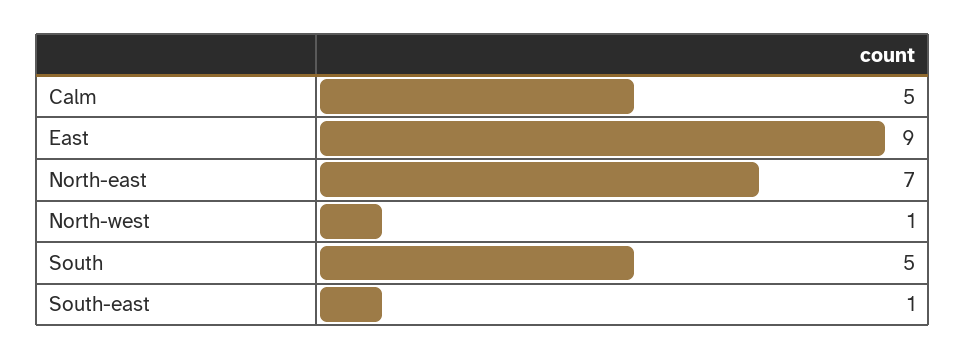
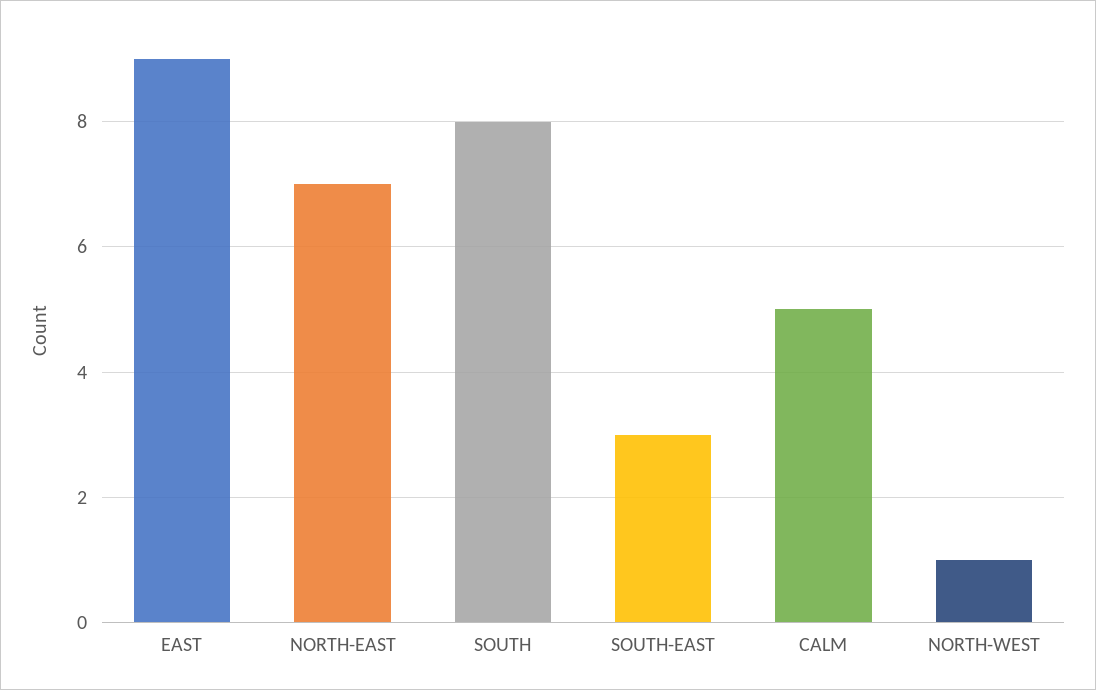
South: 5 -> 8
South-east: 1 -> 3

